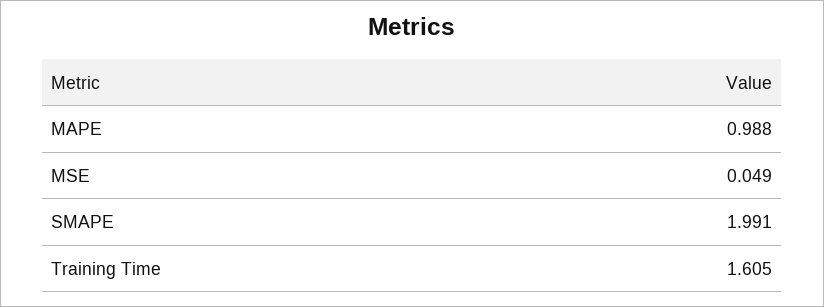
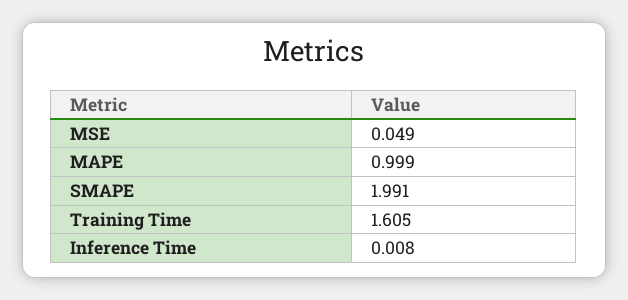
MAPE: 0.988 -> 0.999
Inference Time: none -> 0.008

